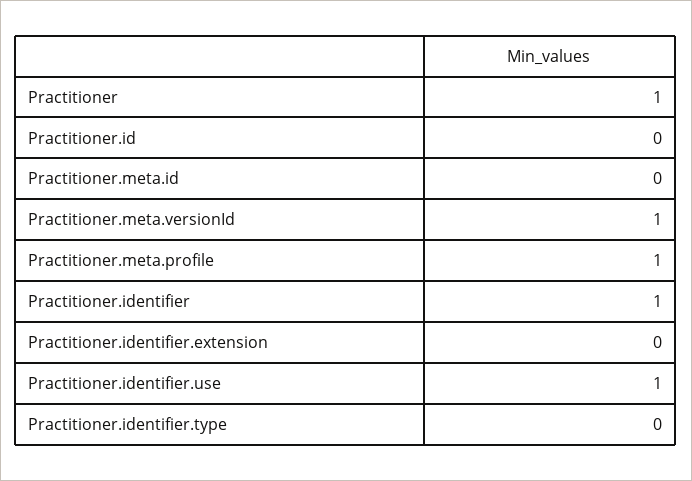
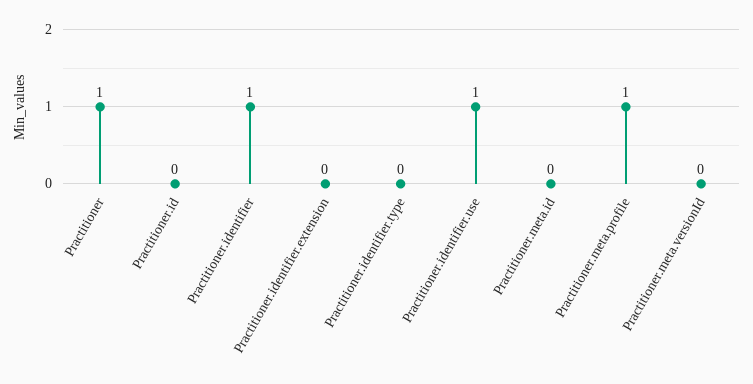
Practitioner.meta.versionId: 1 -> 0

